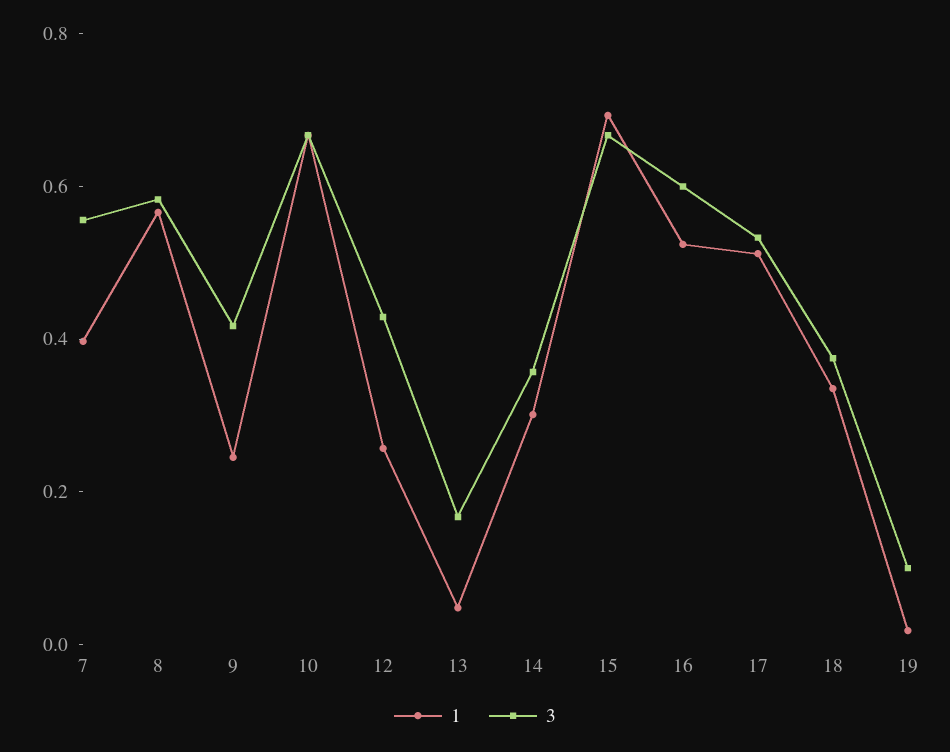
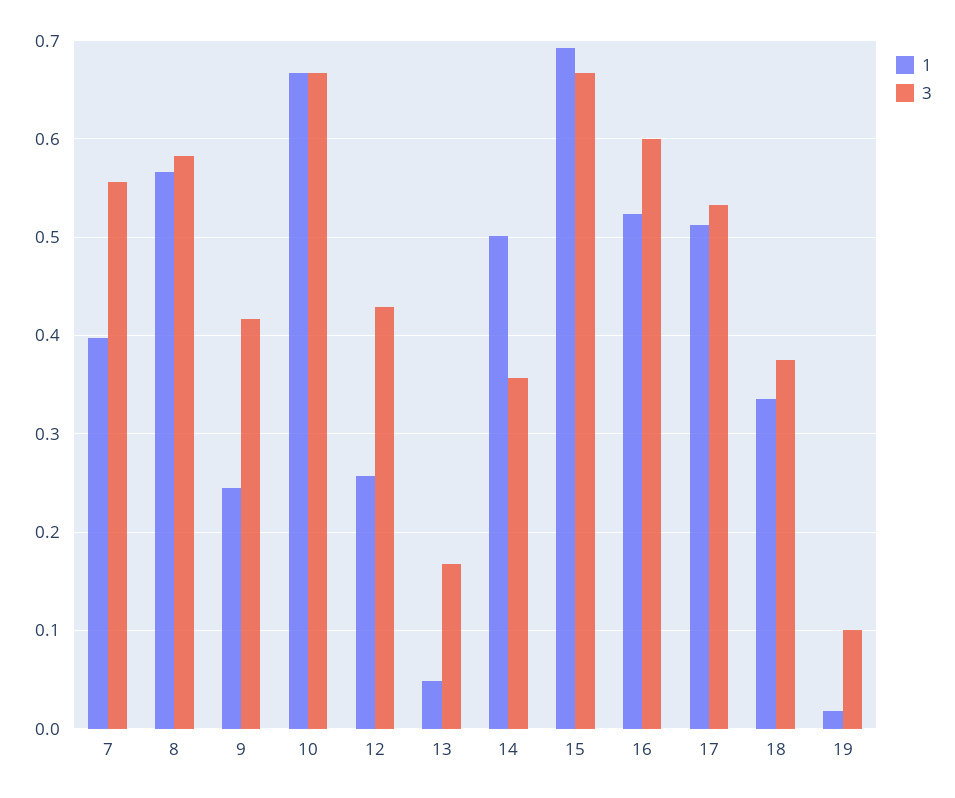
1, 14: 0.3 -> 0.5

